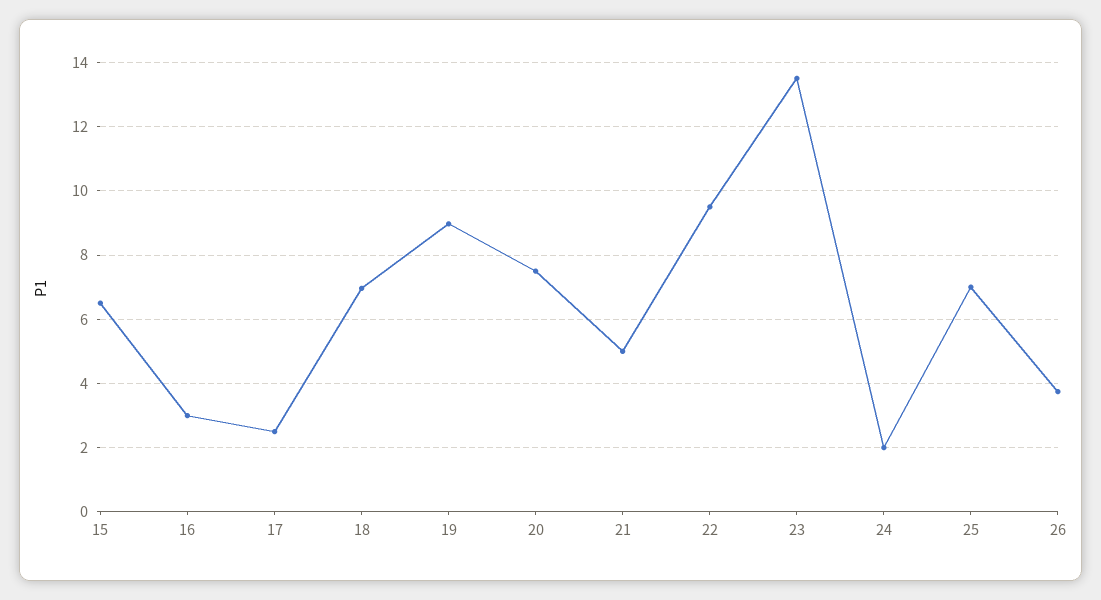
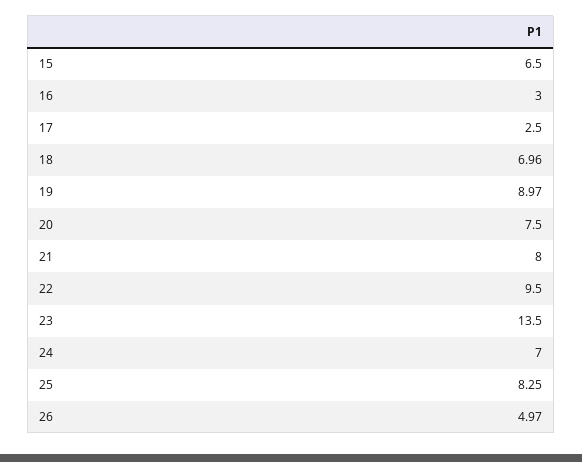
21: 5 -> 8
24: 2 -> 7
25: 7 -> 8.25
26: 3.8 -> 4.97

